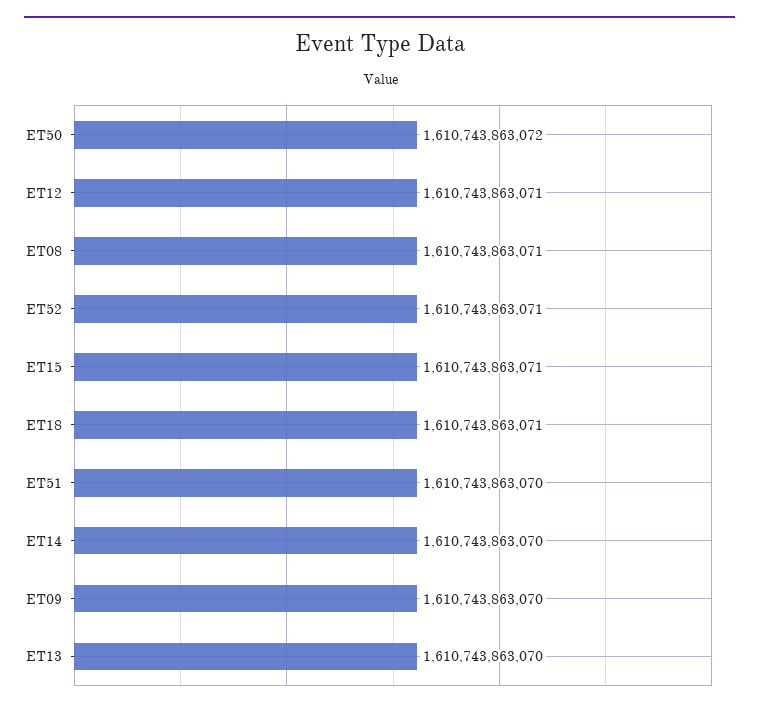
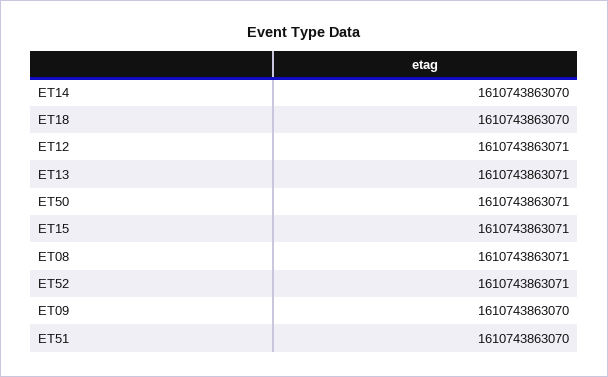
ET50: 1610743863072 -> 1610743863071
ET18: 1610743863071 -> 1610743863070
ET13: 1610743863070 -> 1610743863071

